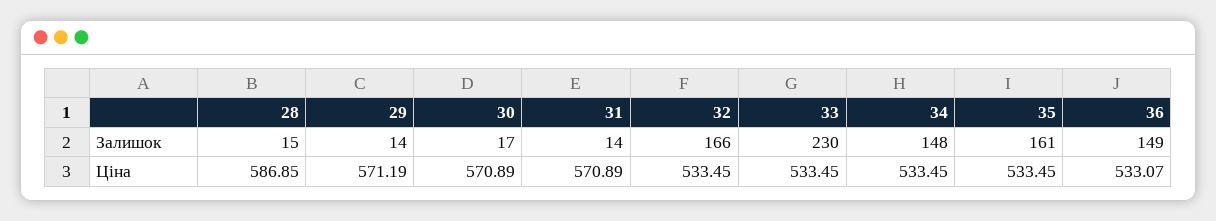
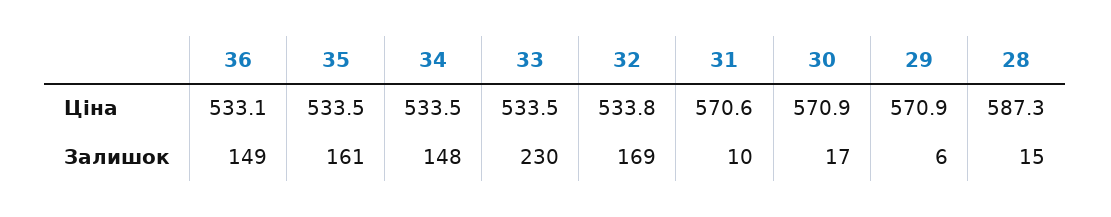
29, Залишок: 14 -> 6
31, Залишок: 14 -> 10
32, Залишок: 166 -> 169
28, Ціна: 586.85 -> 587.3
29, Ціна: 571.19 -> 570.9
31, Ціна: 570.89 -> 570.6
32, Ціна: 533.45 -> 533.8

